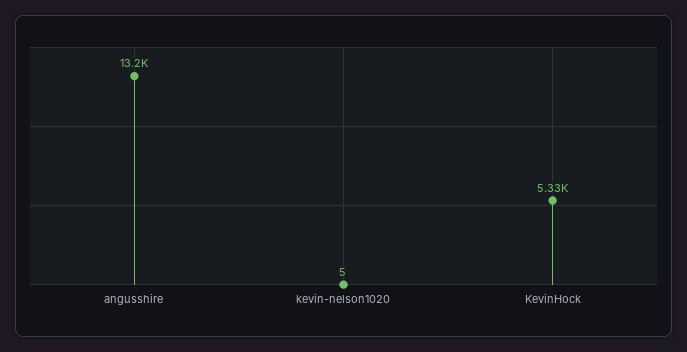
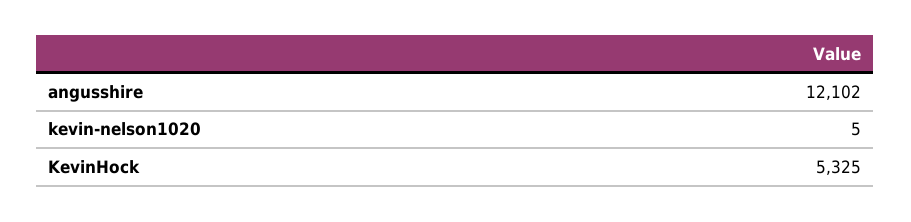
angusshire: 13200 -> 12102

